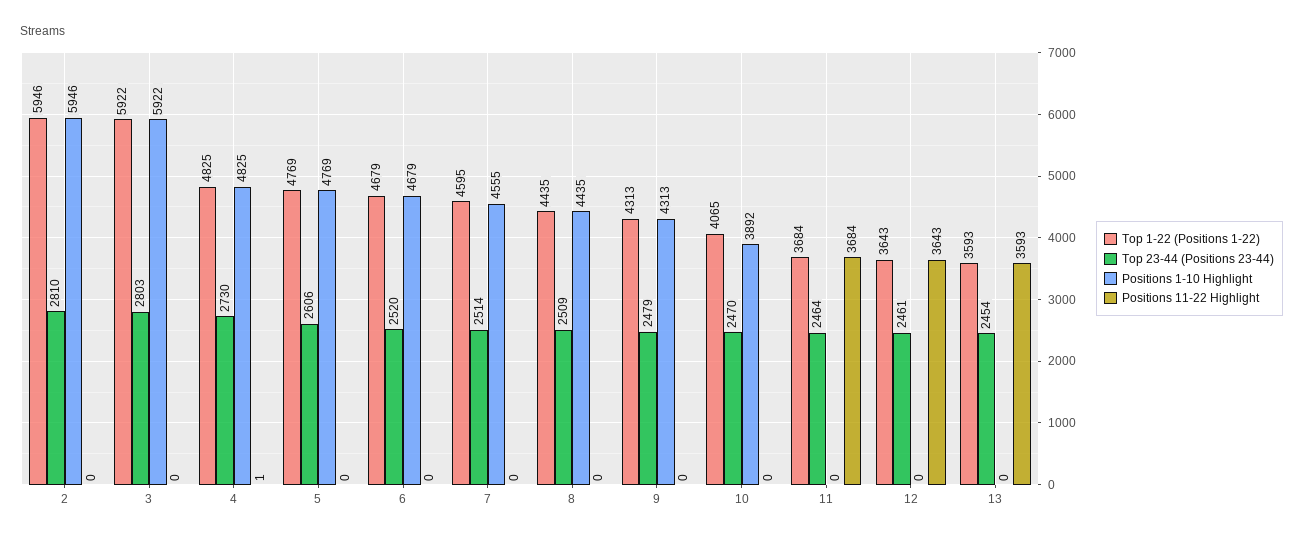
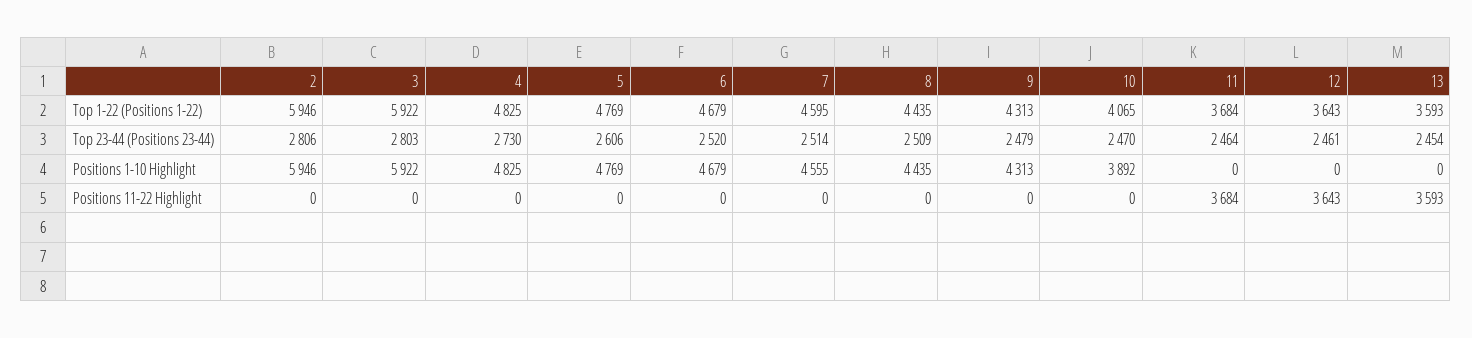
Top 23-44 (Positions 23-44), 2: 2810 -> 2806
Positions 11-22 Highlight, 4: 1 -> 0

